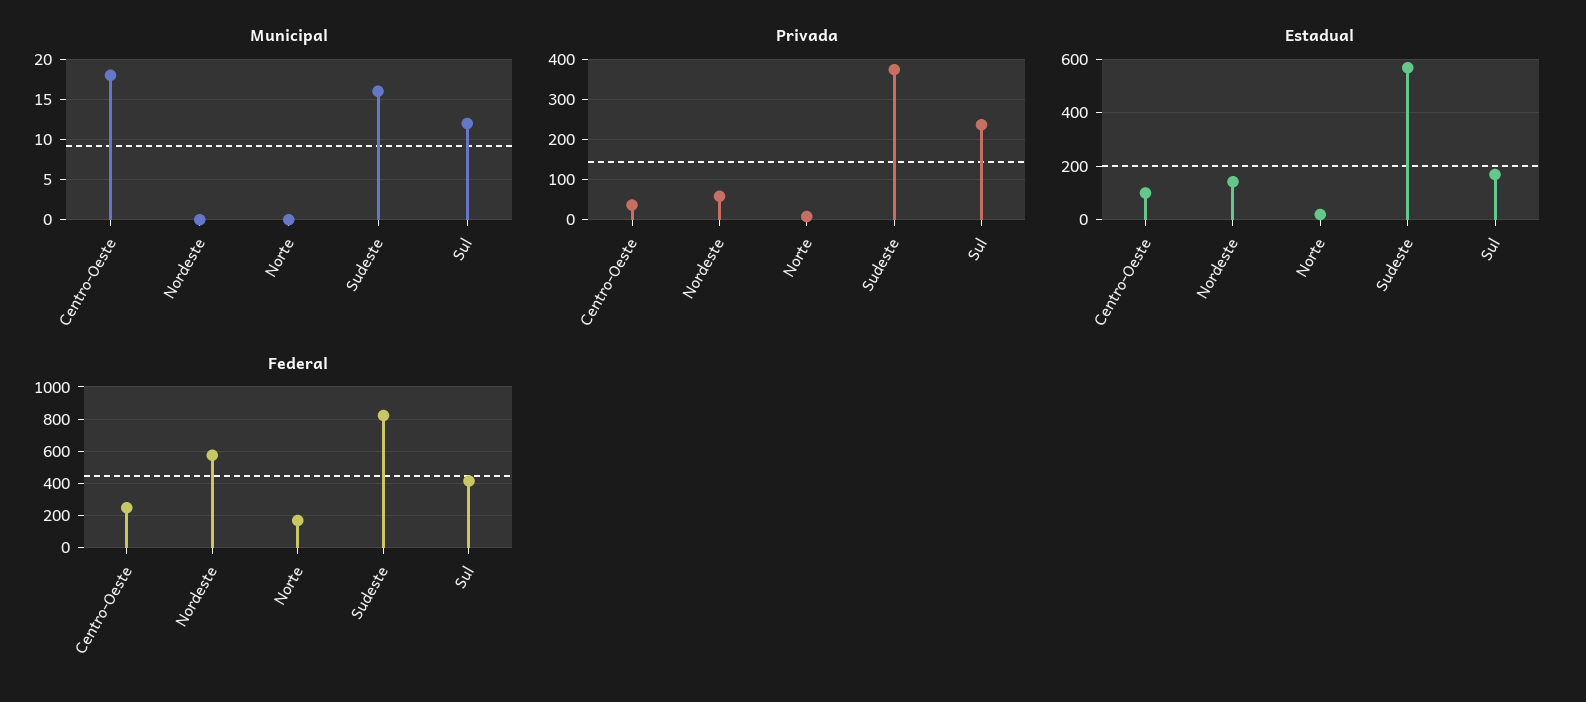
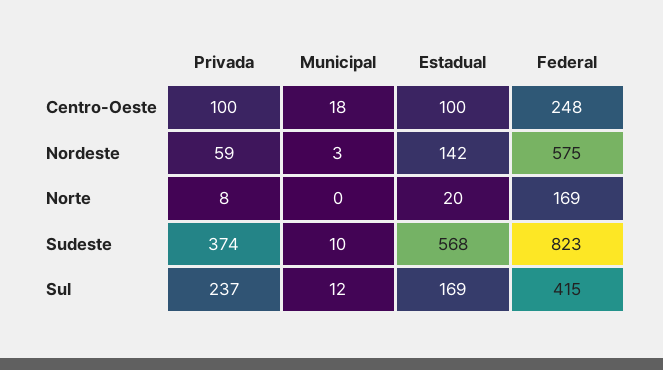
Municipal, Nordeste: 0 -> 3
Municipal, Sudeste: 16 -> 10
Privada, Centro-Oeste: 40 -> 100

